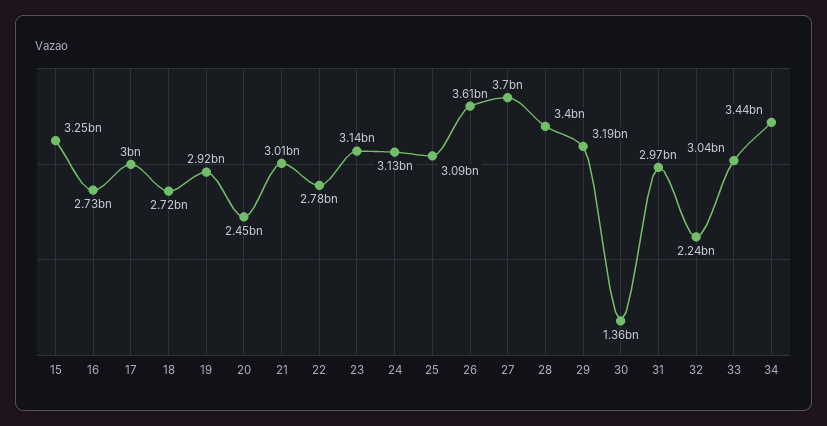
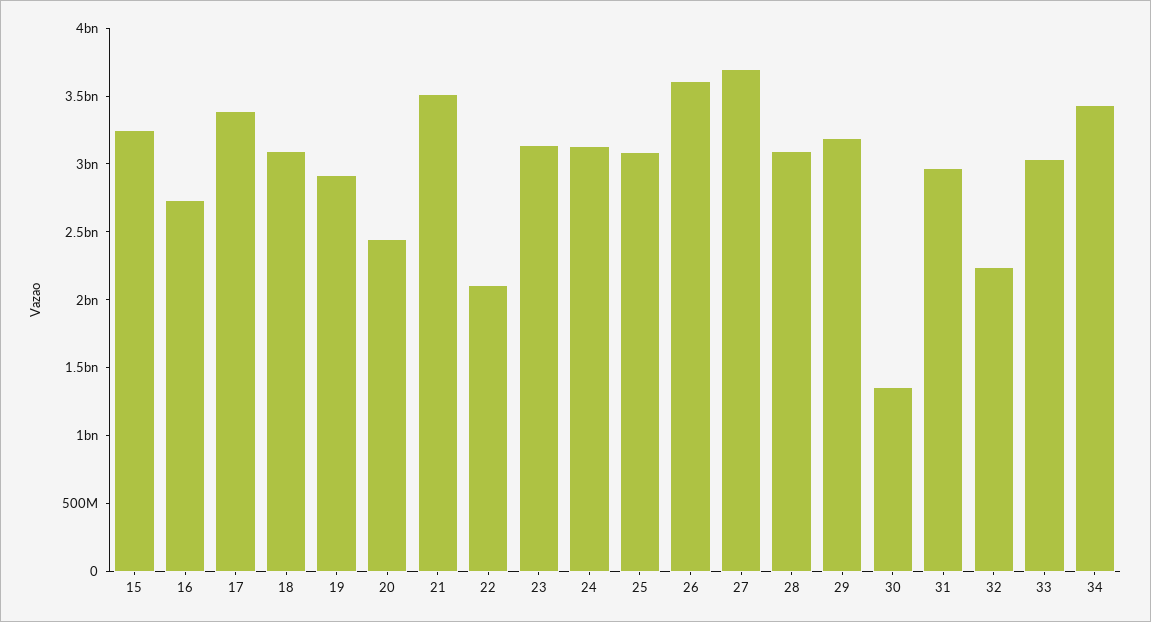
17: 3000000000 -> 3400000000
18: 2720000000 -> 3100000000
21: 3010000000 -> 3500000000
22: 2780000000 -> 2100000000
28: 3400000000 -> 3100000000

